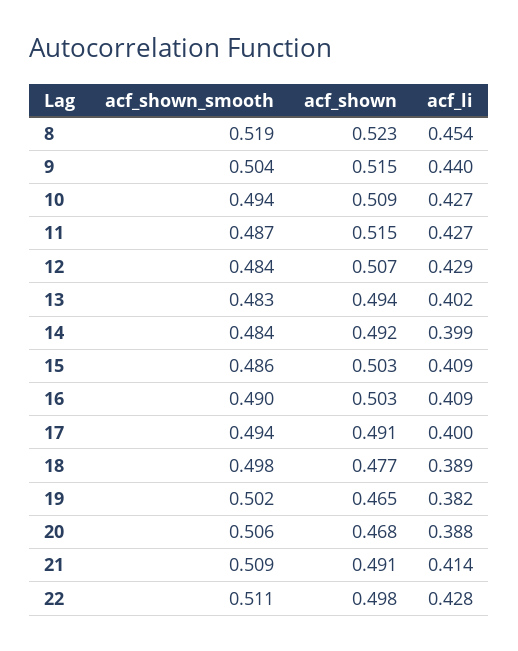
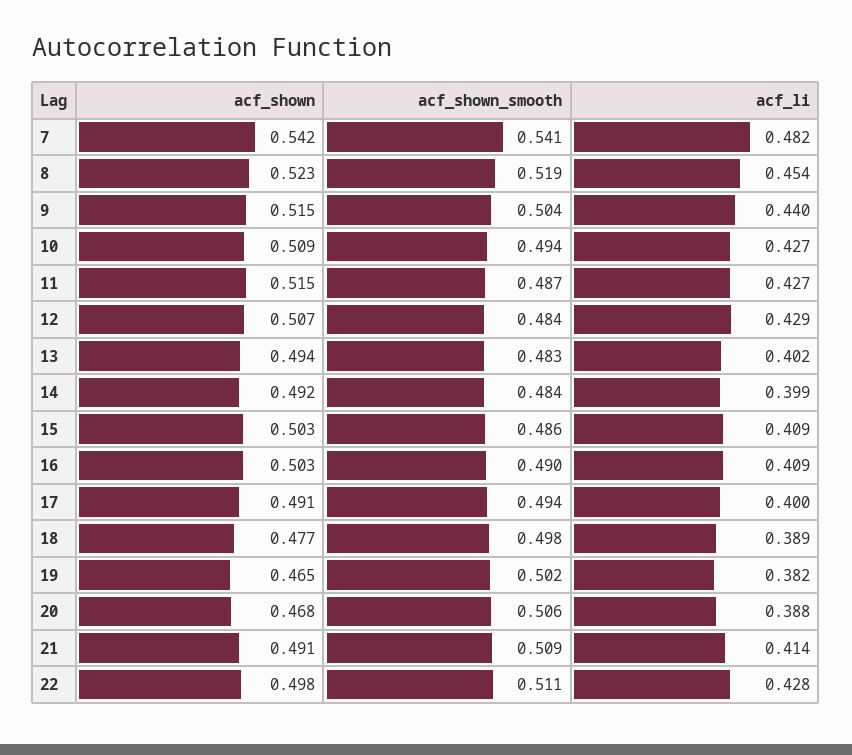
acf_shown, 7: none -> 0.542
acf_shown_smooth, 7: none -> 0.541
acf_li, 7: none -> 0.482

